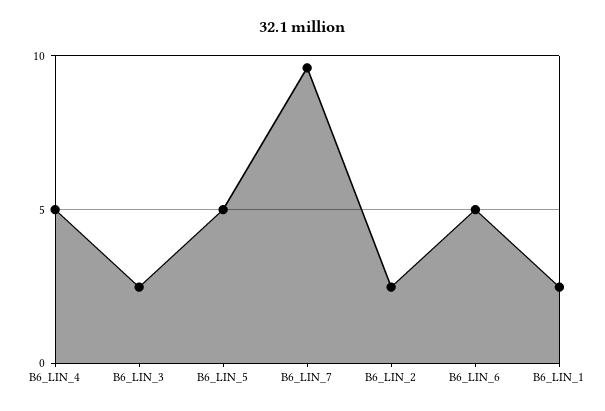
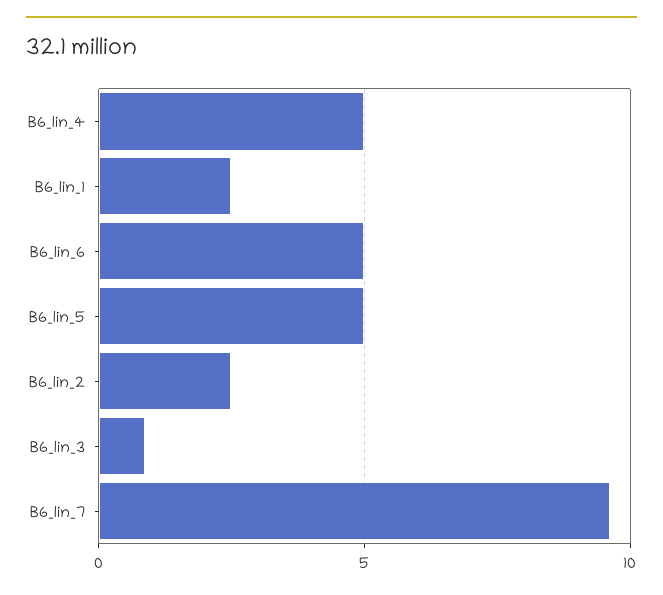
B6_LIN_3: 2.5 -> 1

